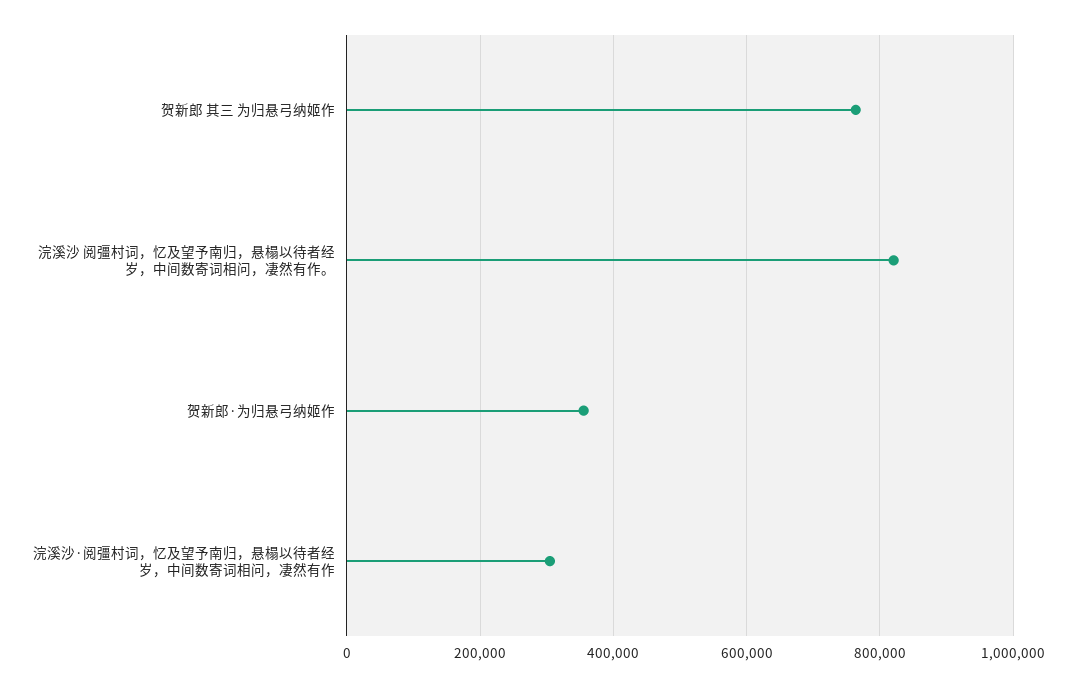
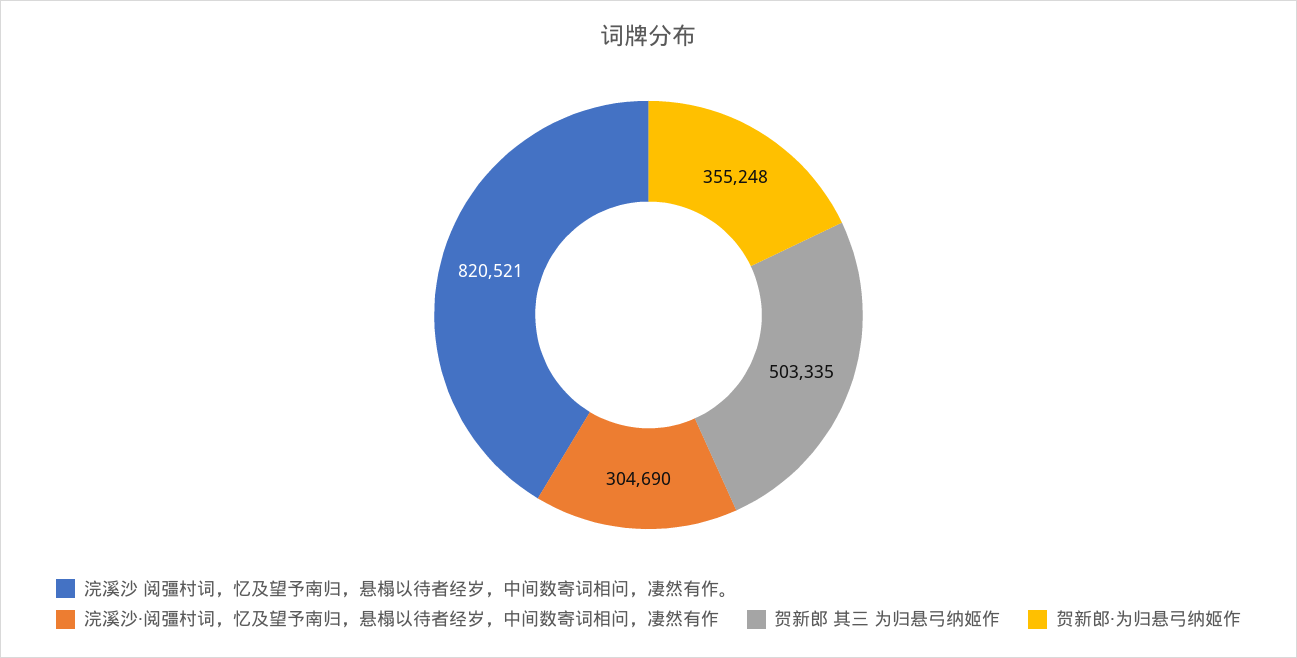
贺新郎 其三 为归悬弓纳姬作: 760000 -> 503335

